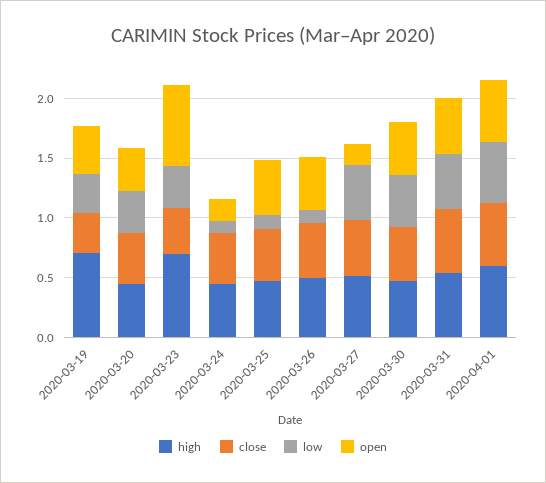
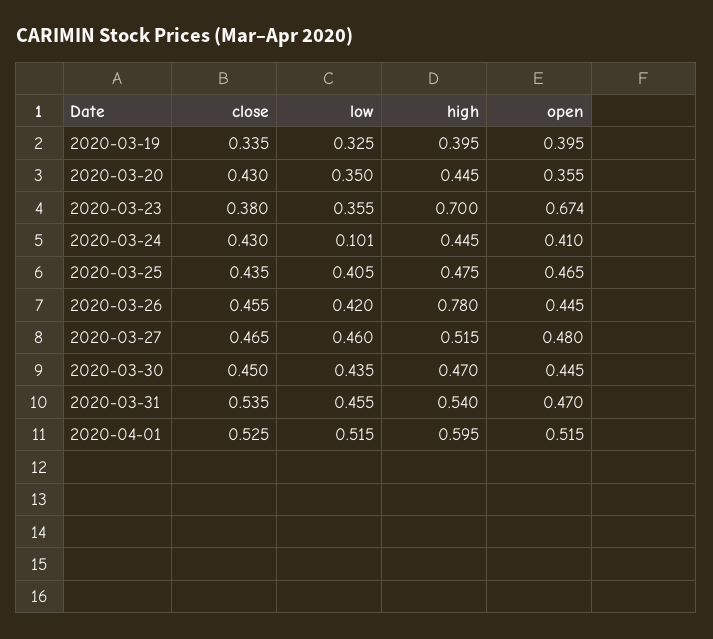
high, 2020-03-19: 0.7 -> 0.395
open, 2020-03-24: 0.2 -> 0.41
low, 2020-03-25: 0.1 -> 0.405
high, 2020-03-26: 0.5 -> 0.78
low, 2020-03-26: 0.1 -> 0.42
open, 2020-03-27: 0.2 -> 0.48

